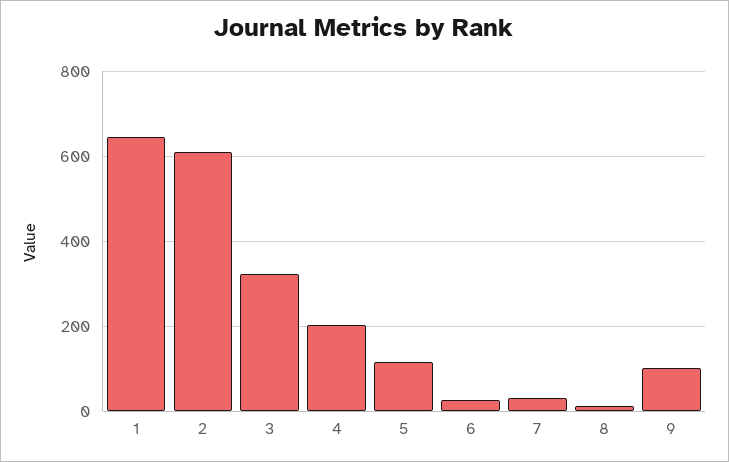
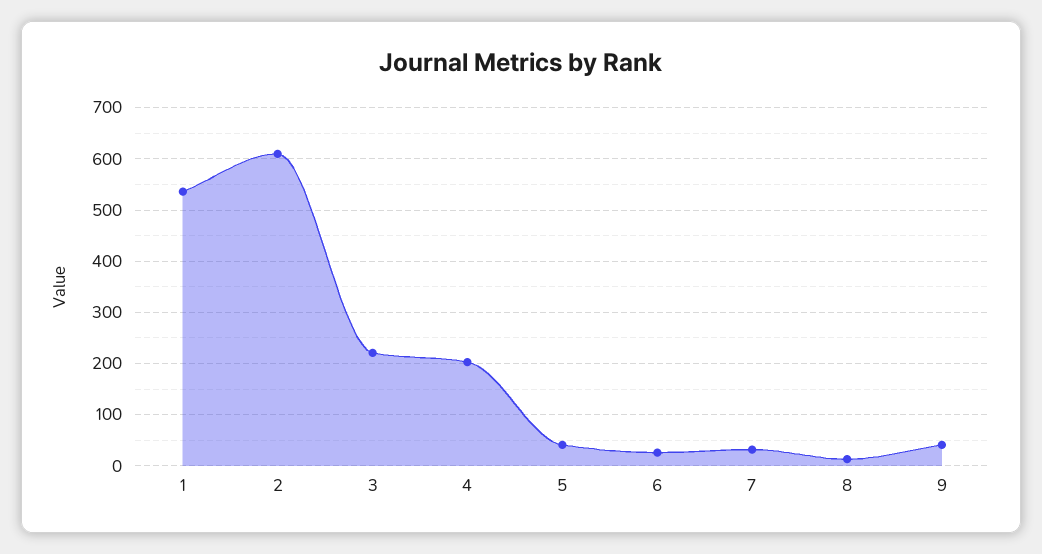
1: 640 -> 540
3: 320 -> 220
5: 120 -> 40
9: 100 -> 40

